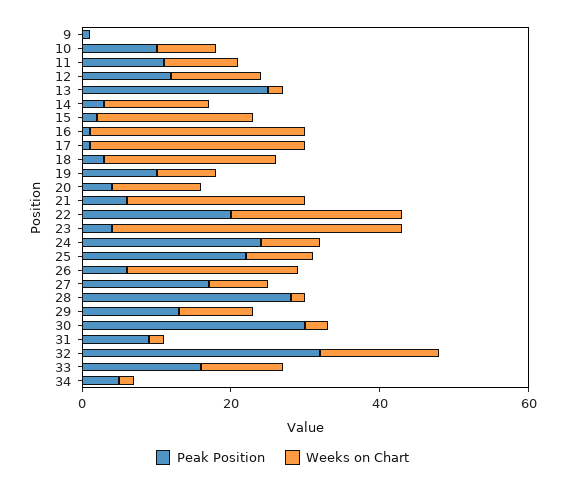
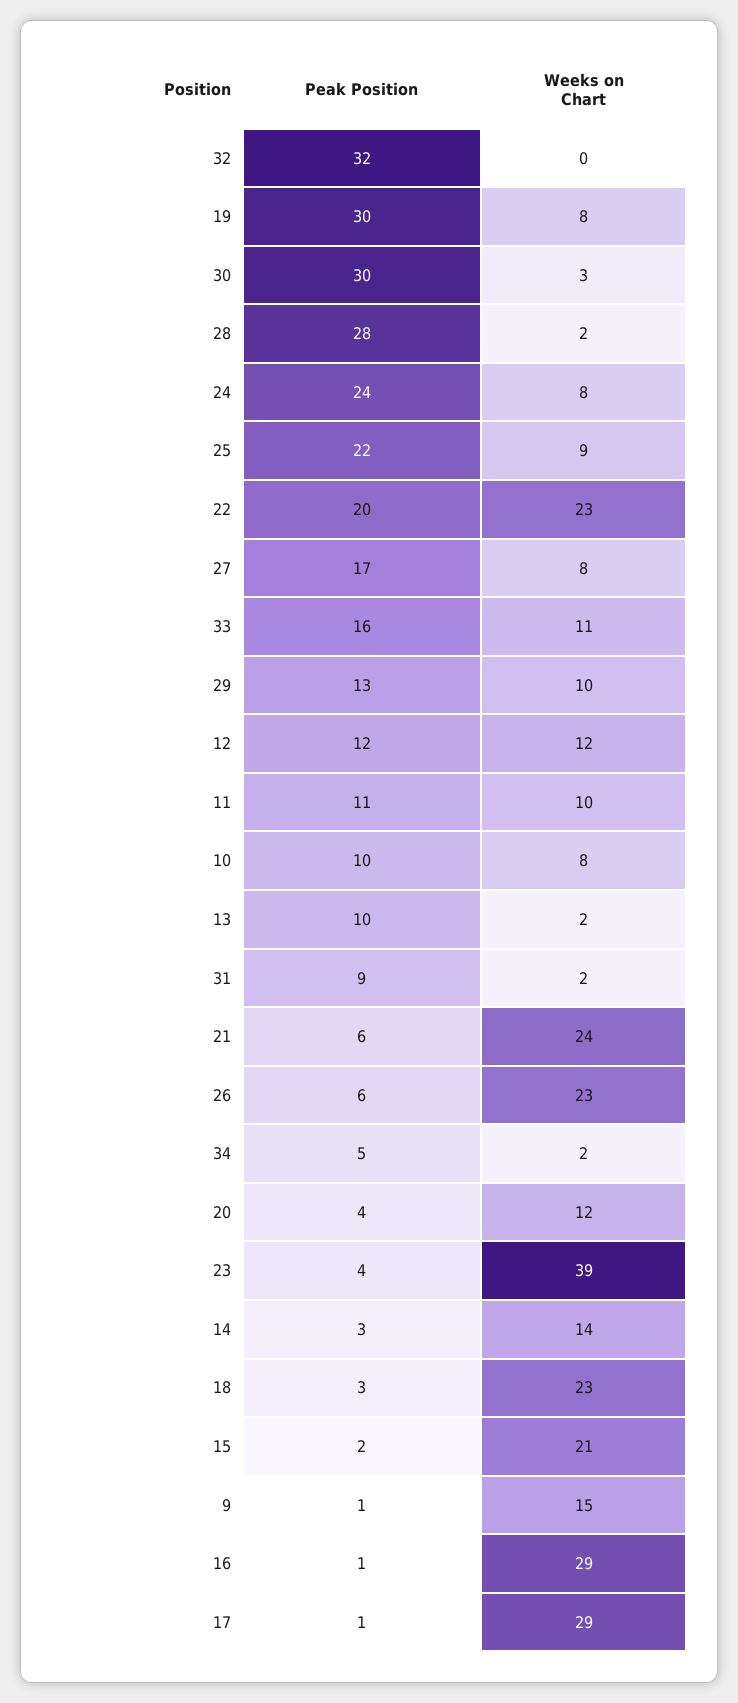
Weeks on Chart, 9: 0 -> 15
Peak Position, 13: 25 -> 10
Peak Position, 19: 10 -> 30
Weeks on Chart, 32: 15 -> 0

